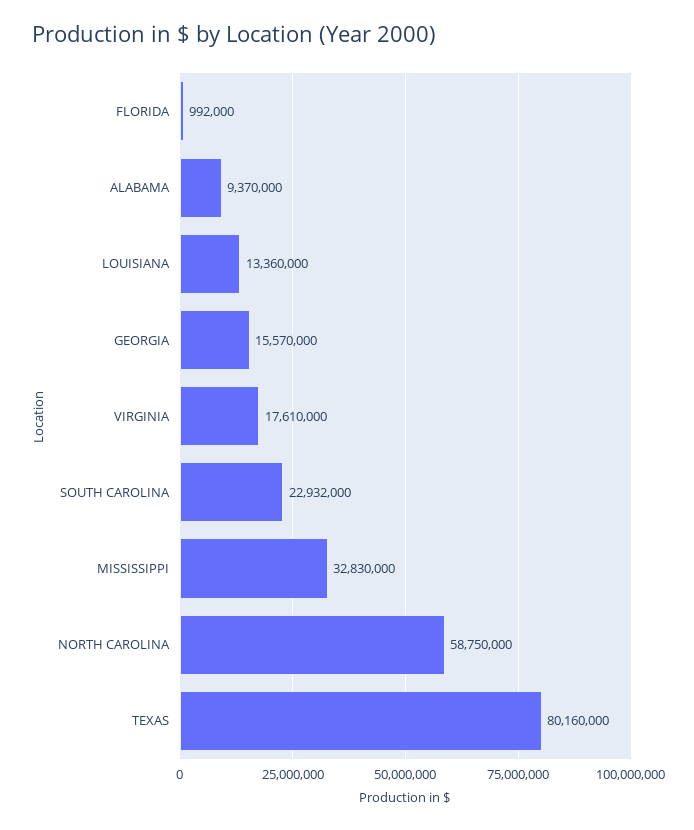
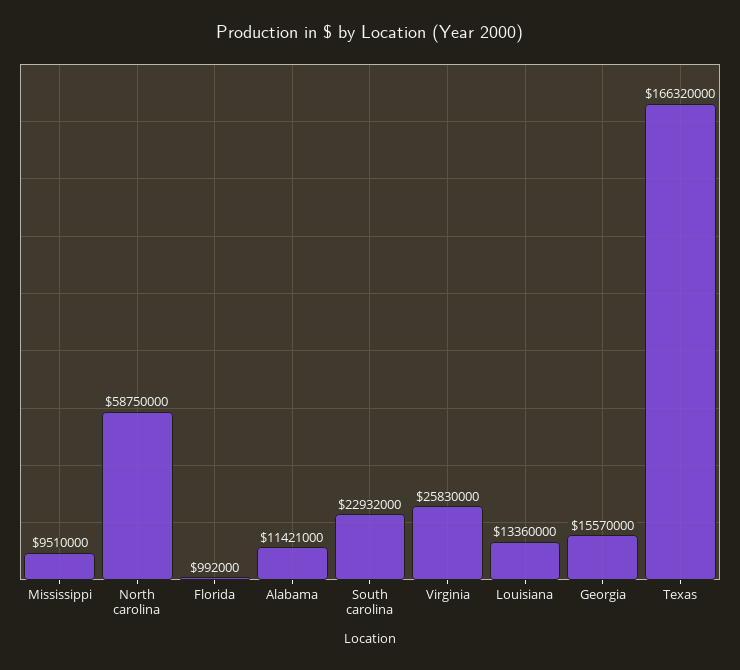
ALABAMA: 9370000 -> 11421000
VIRGINIA: 17610000 -> 25830000
MISSISSIPPI: 32830000 -> 9510000
TEXAS: 80160000 -> 166320000

